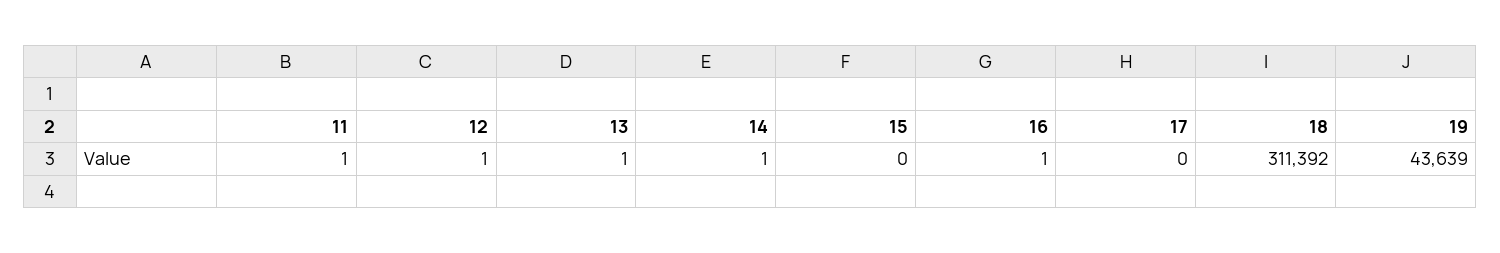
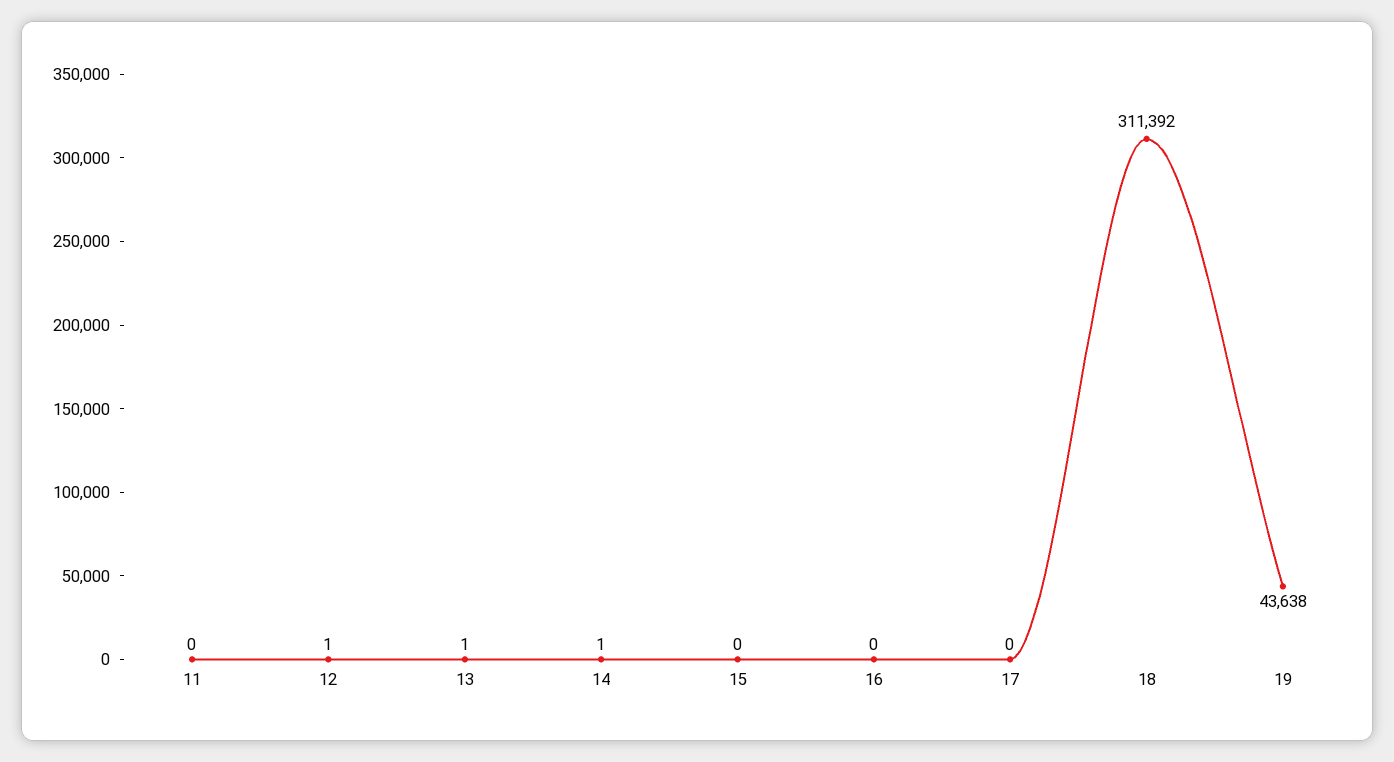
11: 1 -> 0
16: 1 -> 0
19: 43639 -> 43638

